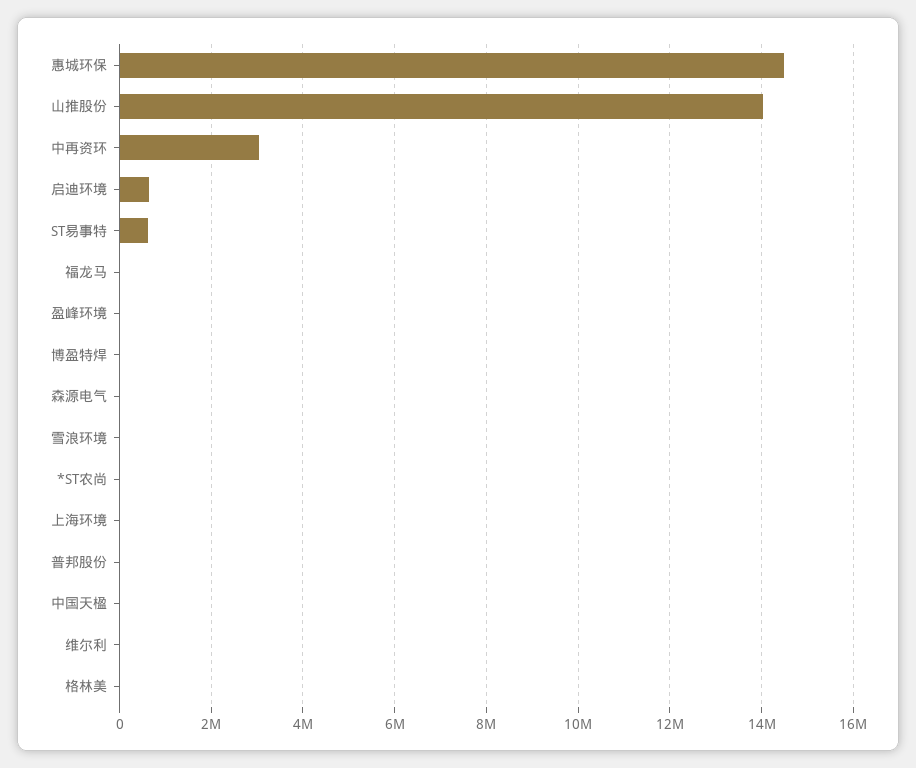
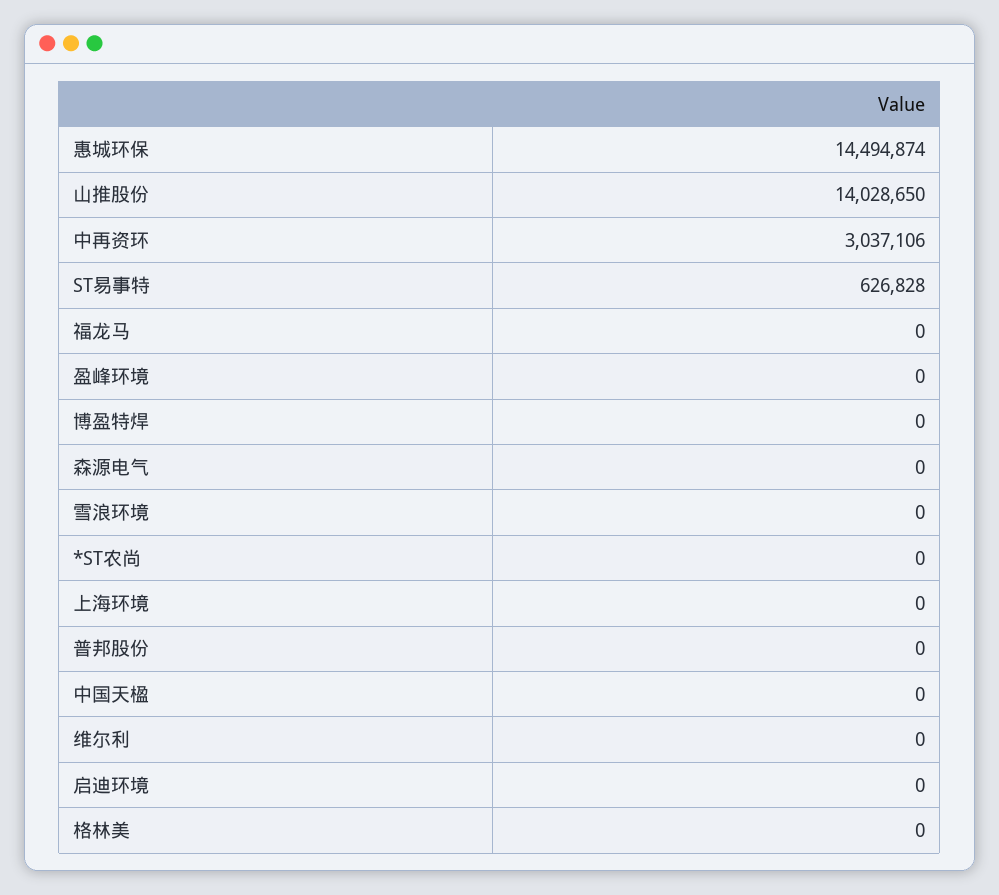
启迪环境: 600000 -> 0

